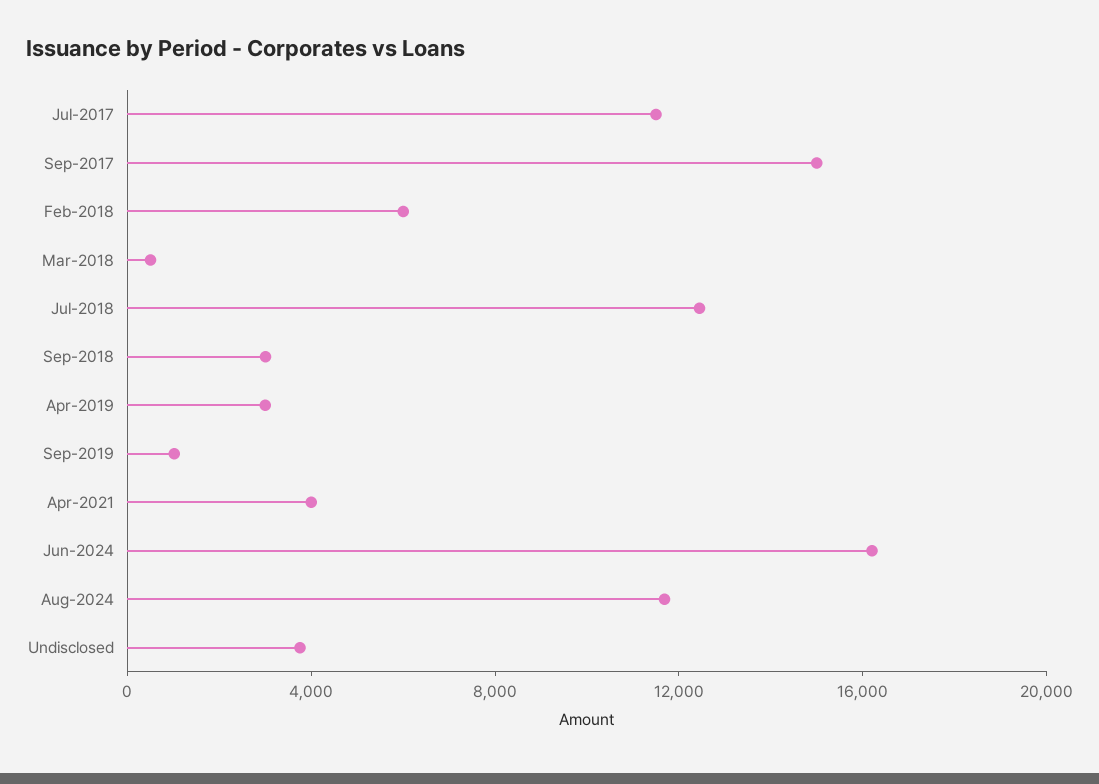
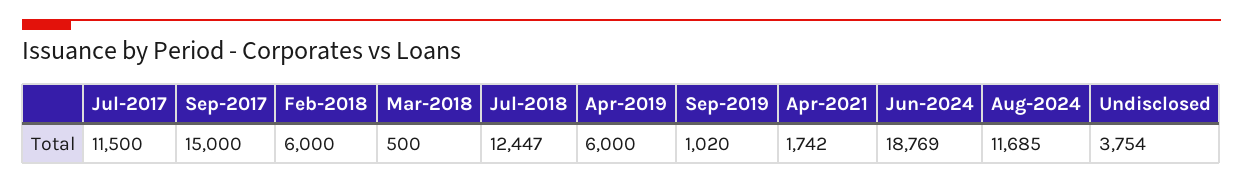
Sep-2018: 3000 -> none
Apr-2019: 3000 -> 6000
Apr-2021: 4000 -> 1742
Jun-2024: 16000 -> 18769

